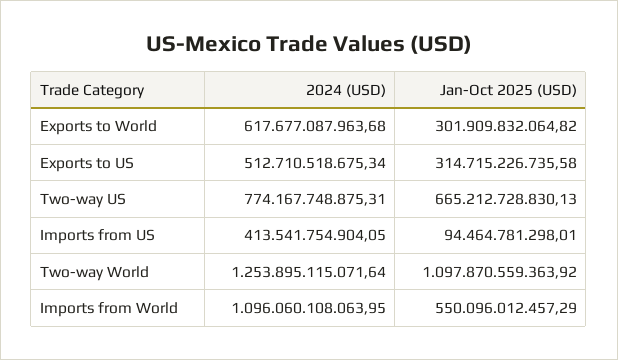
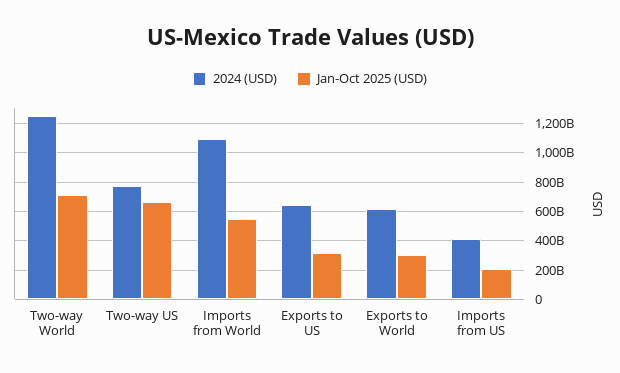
2024 (USD), Exports to US: 512710518675.34 -> 650000000000
Jan-Oct 2025 (USD), Imports from US: 94464781298.01 -> 200000000000
Jan-Oct 2025 (USD), Two-way World: 1097870559363.92 -> 700000000000

